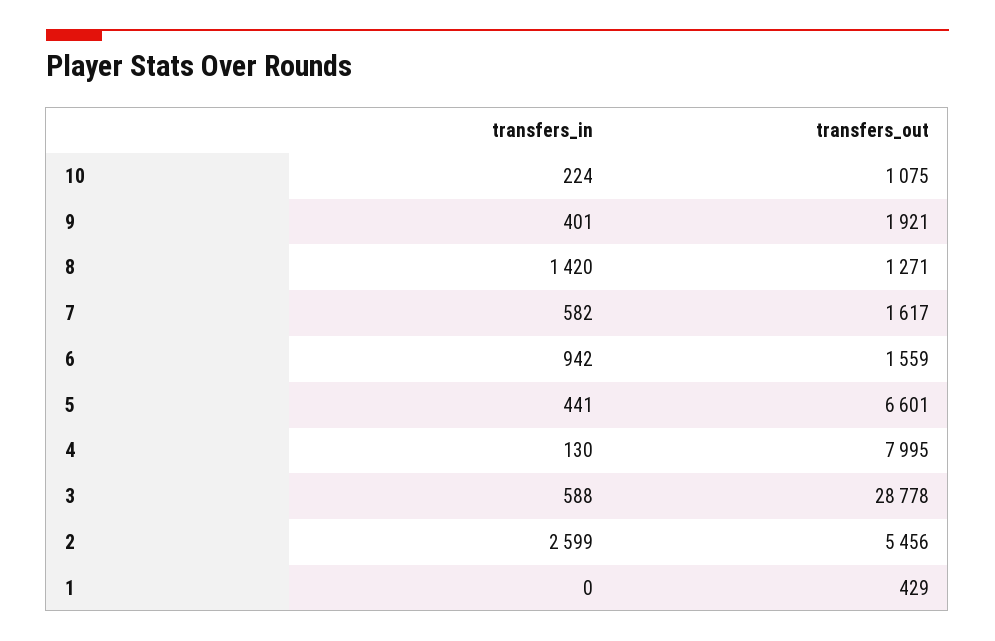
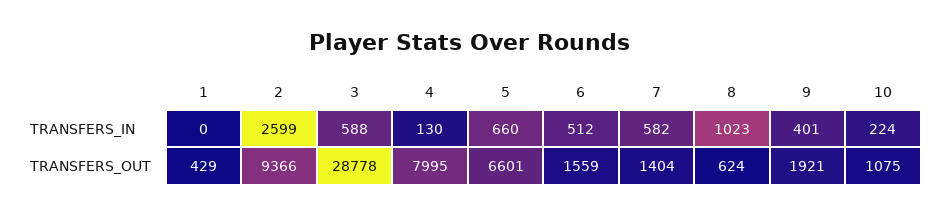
transfers_in, 8: 1420 -> 1023
transfers_out, 8: 1271 -> 624
transfers_out, 7: 1617 -> 1404
transfers_in, 6: 942 -> 512
transfers_in, 5: 441 -> 660
transfers_out, 2: 5456 -> 9366

